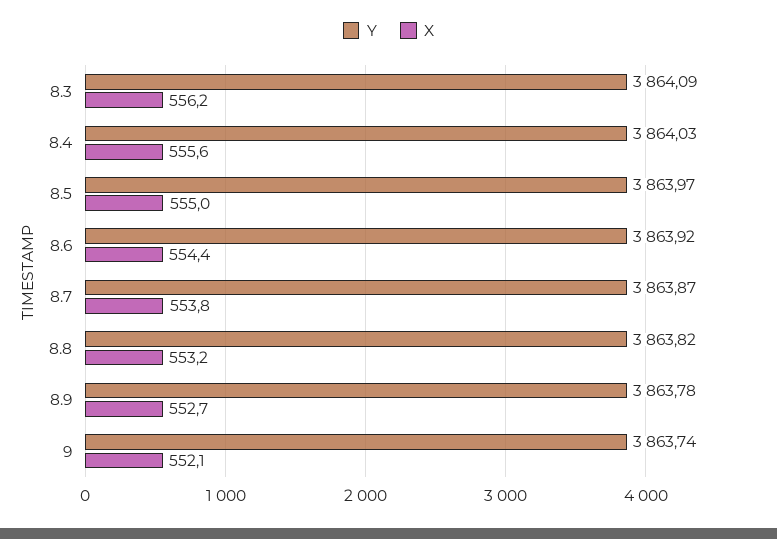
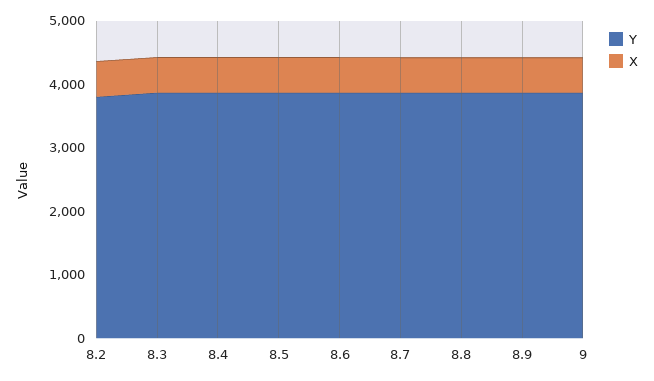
Y, 8.2: none -> 3800
X, 8.2: none -> 600

